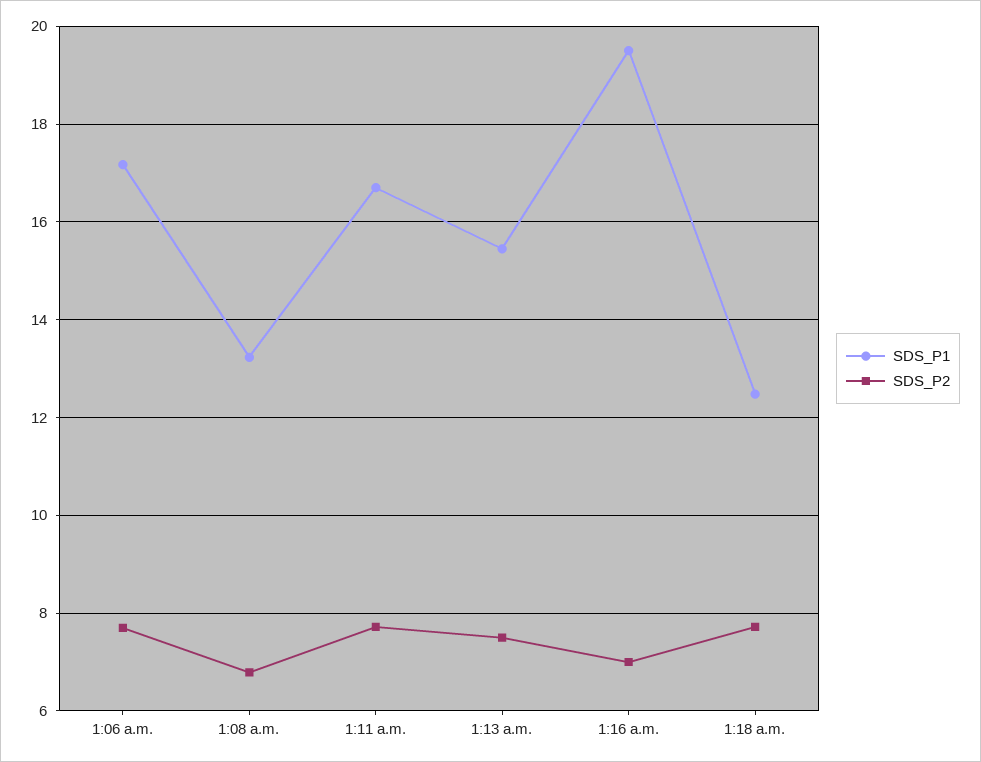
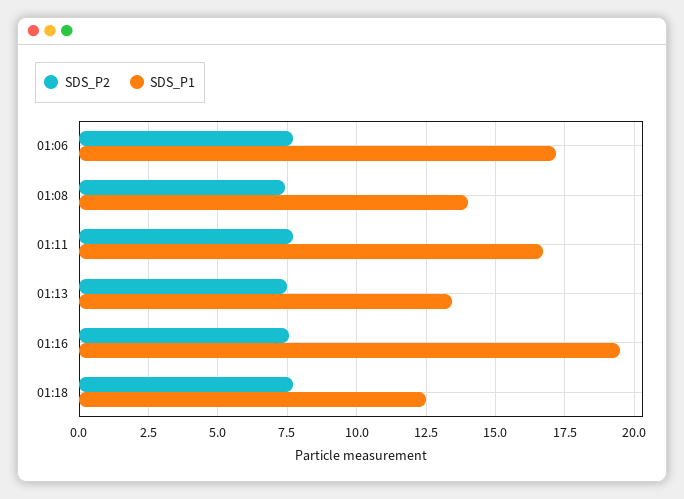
SDS_P1, 1:08 a.m.: 13.2 -> 14
SDS_P2, 1:08 a.m.: 6.8 -> 7.5
SDS_P1, 1:13 a.m.: 15.4 -> 13.5
SDS_P2, 1:16 a.m.: 7 -> 7.5

